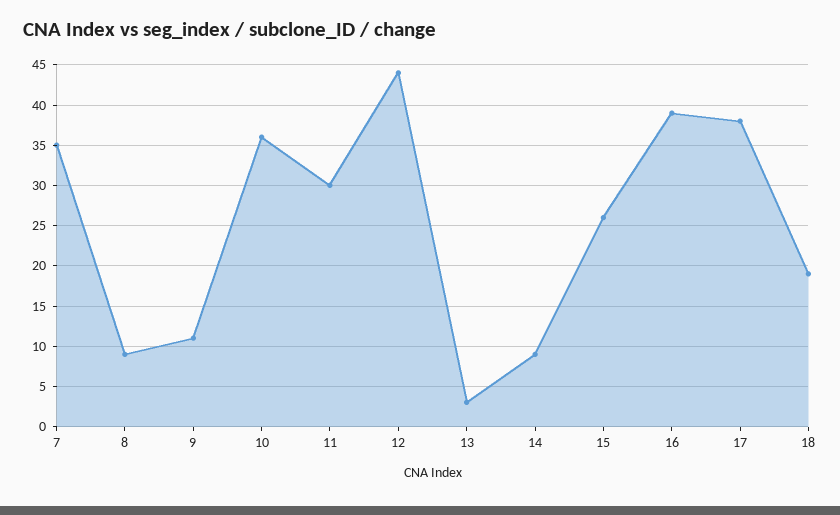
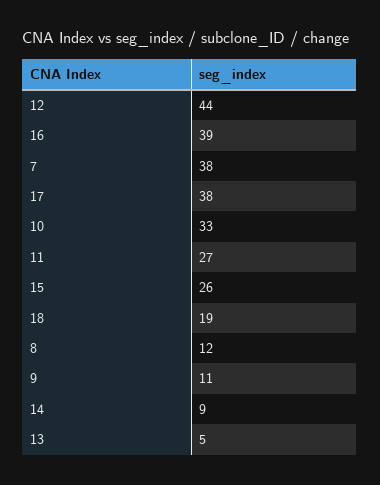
7: 35 -> 38
8: 9 -> 12
10: 36 -> 33
11: 30 -> 27
13: 3 -> 5

